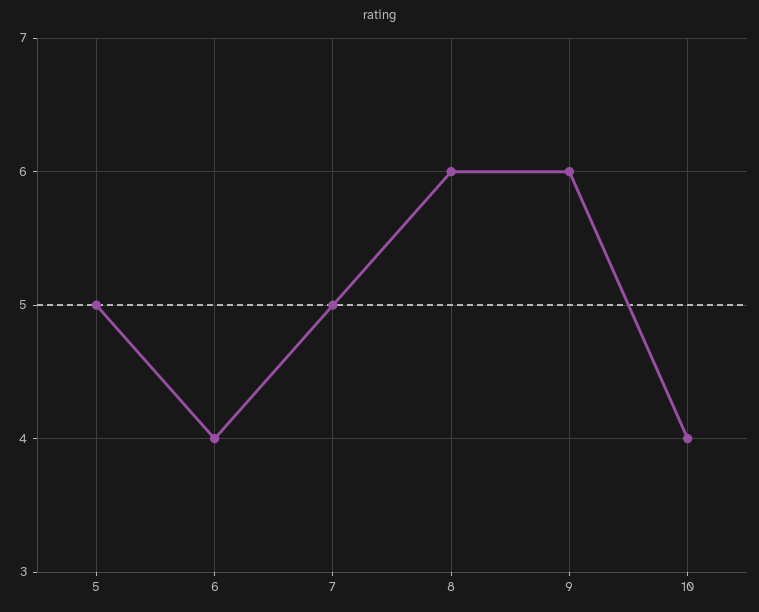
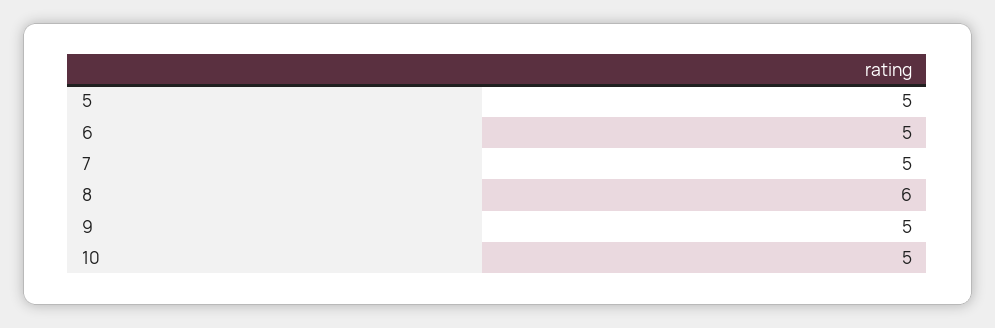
6: 4 -> 5
9: 6 -> 5
10: 4 -> 5

